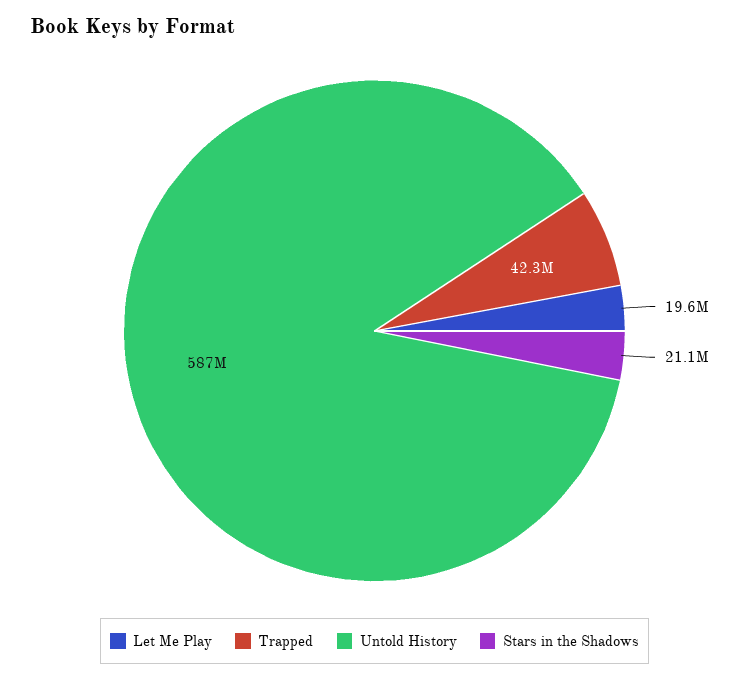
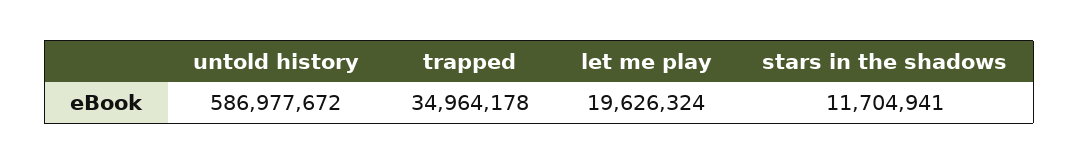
Trapped: 42300000 -> 34964178
Stars in the Shadows: 21100000 -> 11704941

